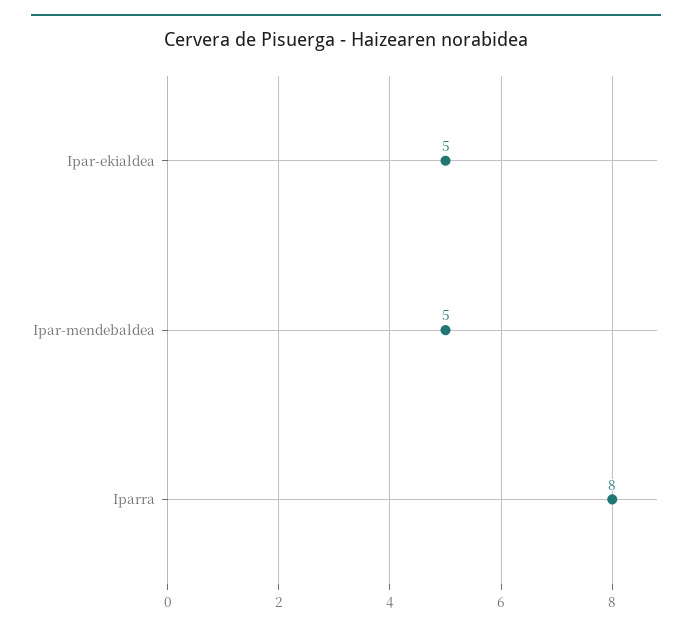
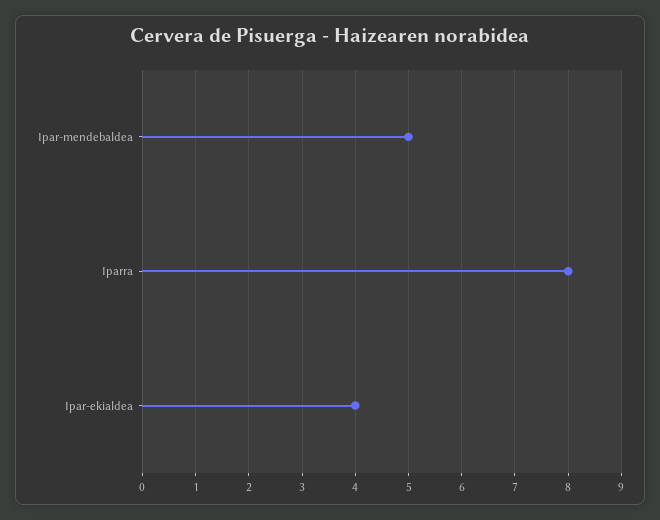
Ipar-ekialdea: 5 -> 4

